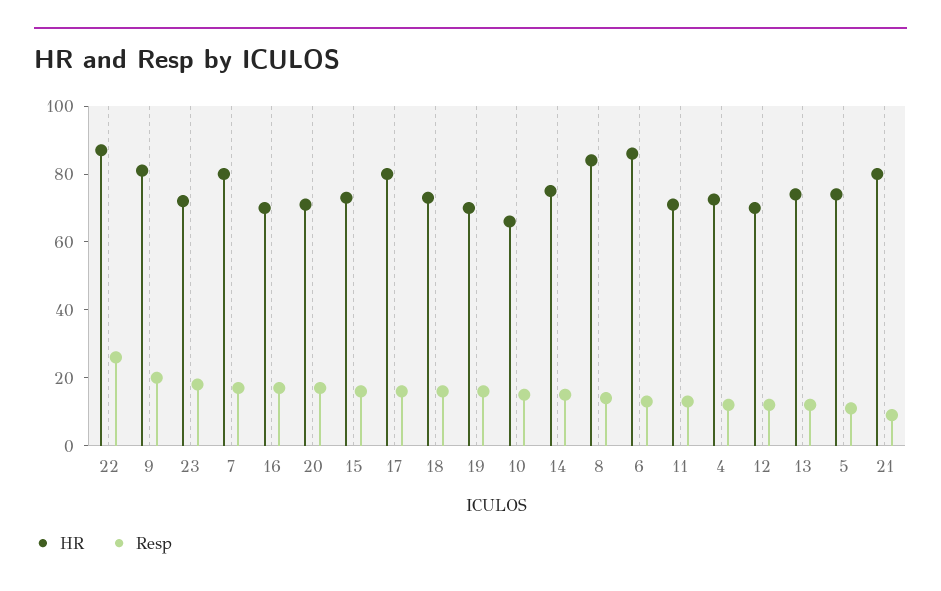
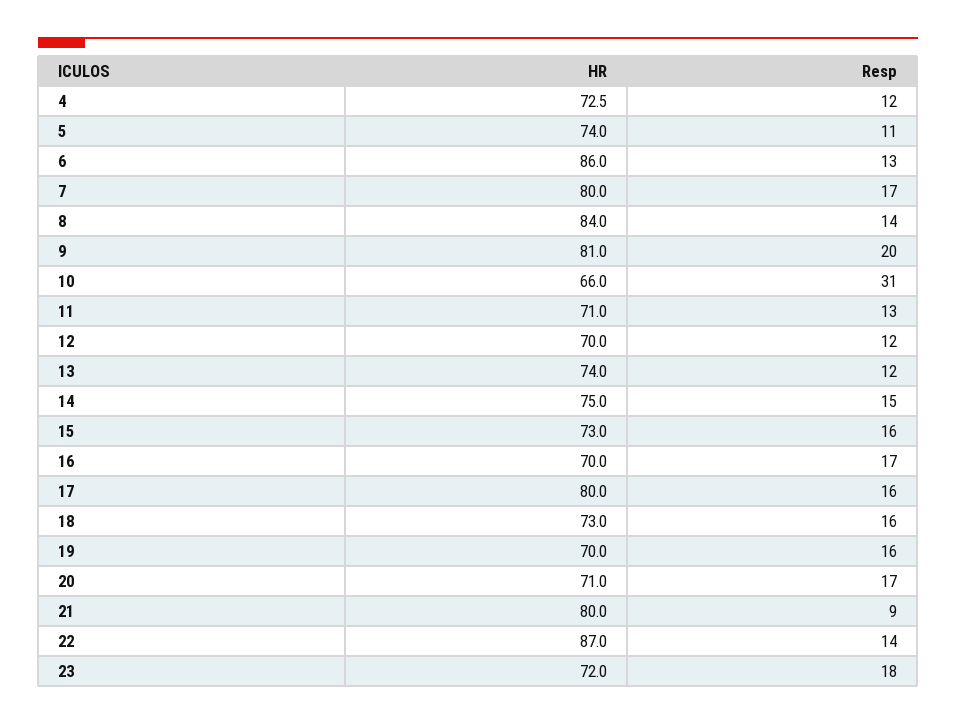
Resp, 22: 25 -> 14
Resp, 10: 15 -> 31

